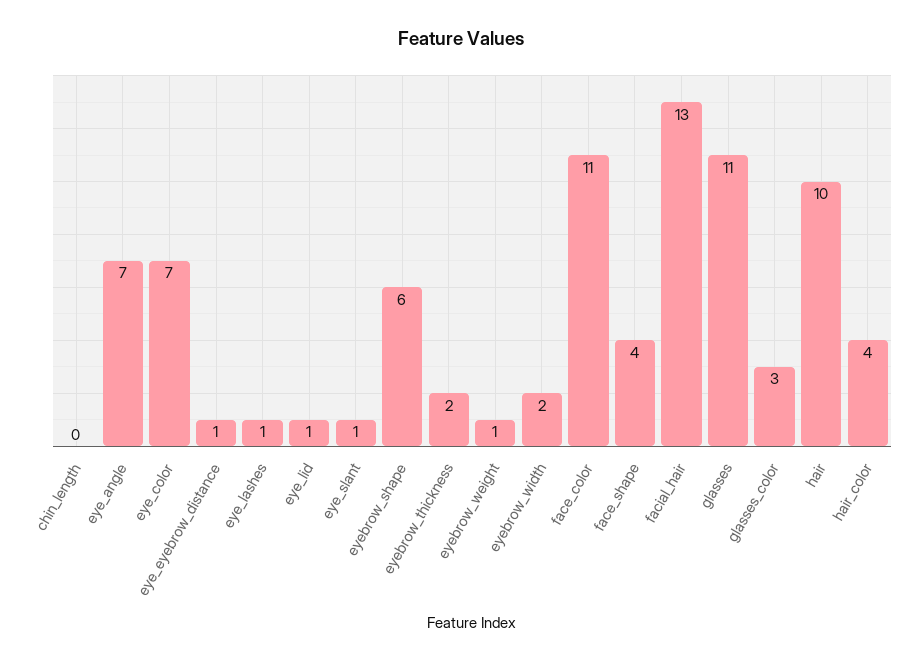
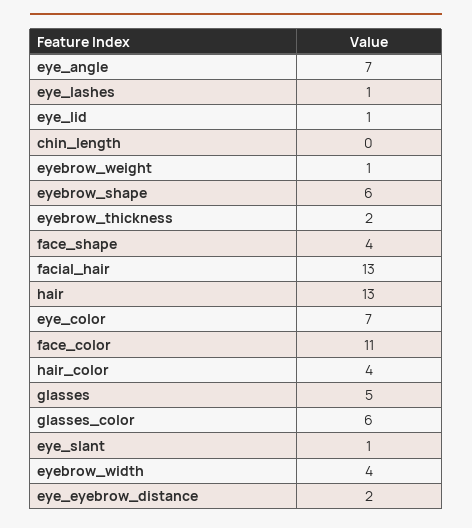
eye_eyebrow_distance: 1 -> 2
eyebrow_width: 2 -> 4
glasses: 11 -> 5
glasses_color: 3 -> 6
hair: 10 -> 13

